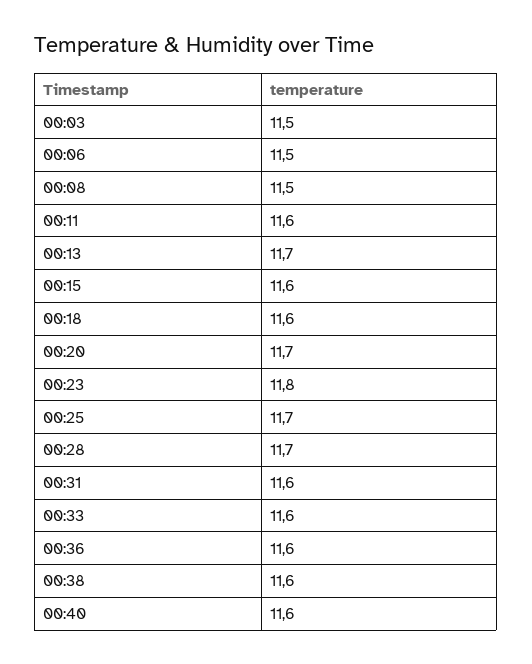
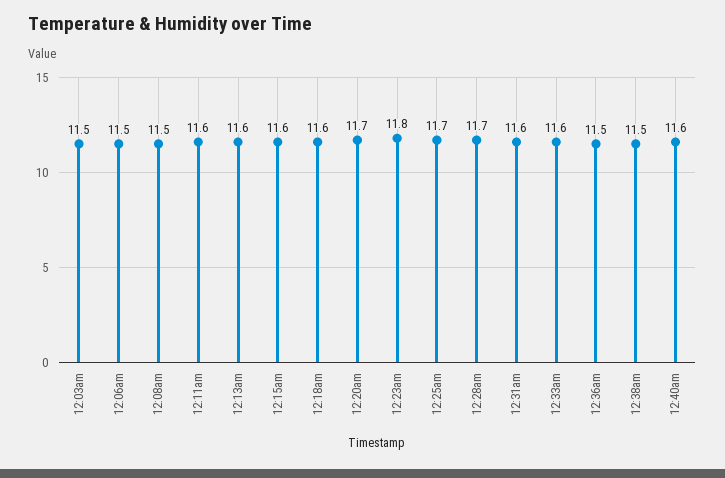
00:13: 11.7 -> 11.6
00:36: 11.6 -> 11.5
00:38: 11.6 -> 11.5

